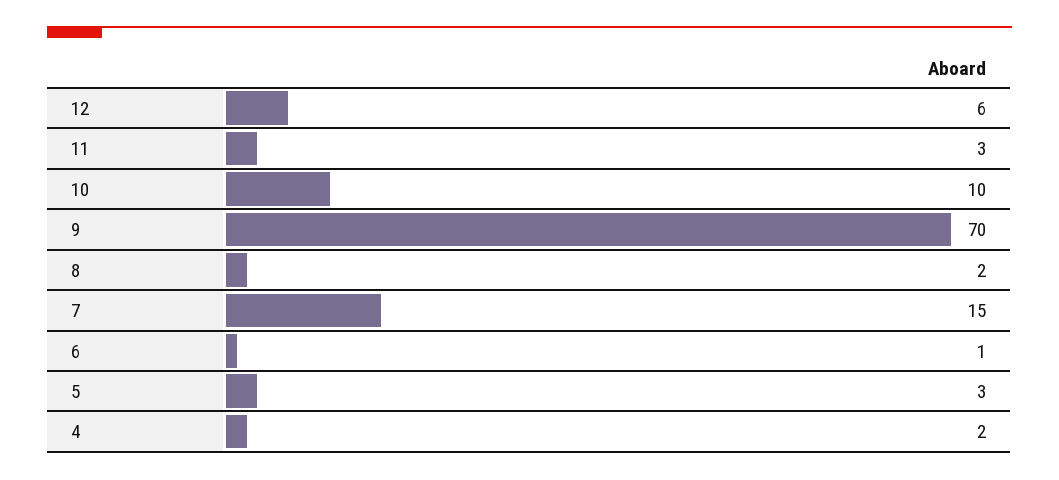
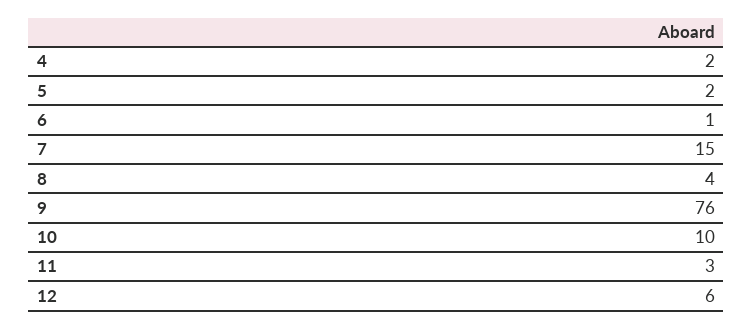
9: 70 -> 76
8: 2 -> 4
5: 3 -> 2

